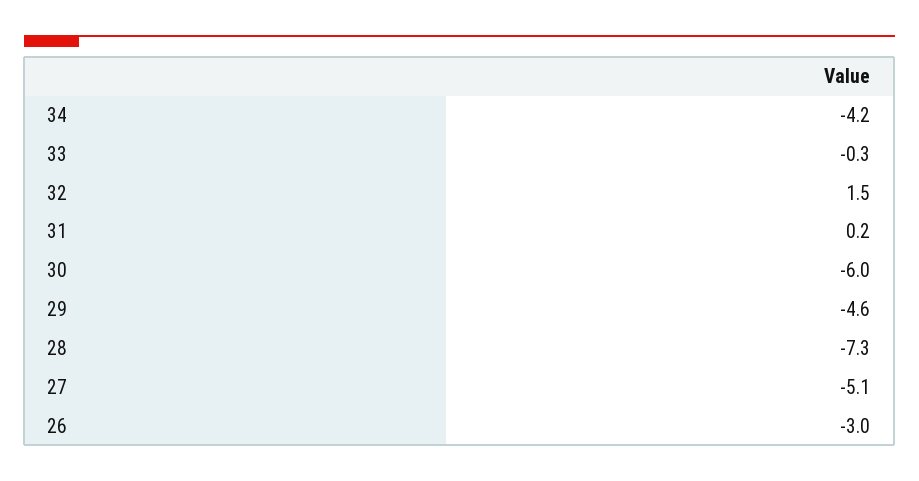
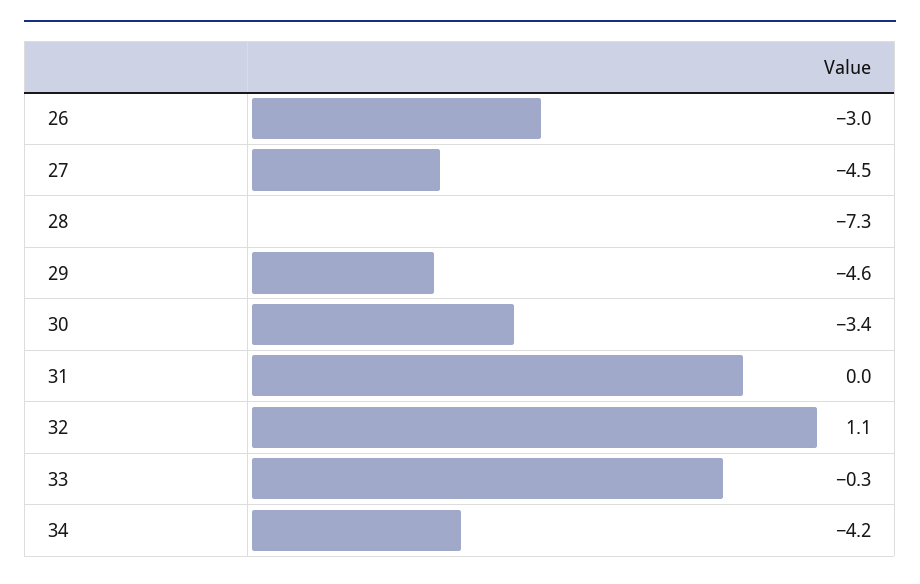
32: 1.5 -> 1.1
31: 0.2 -> 0
30: -6 -> -3.4
27: -5.1 -> -4.5

